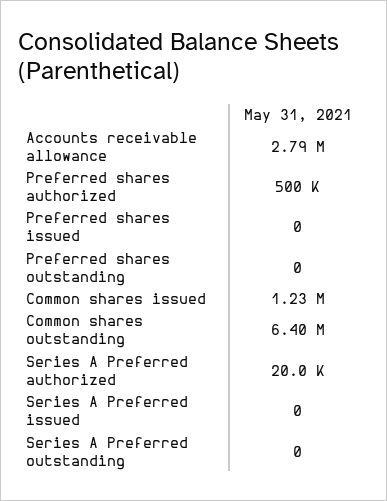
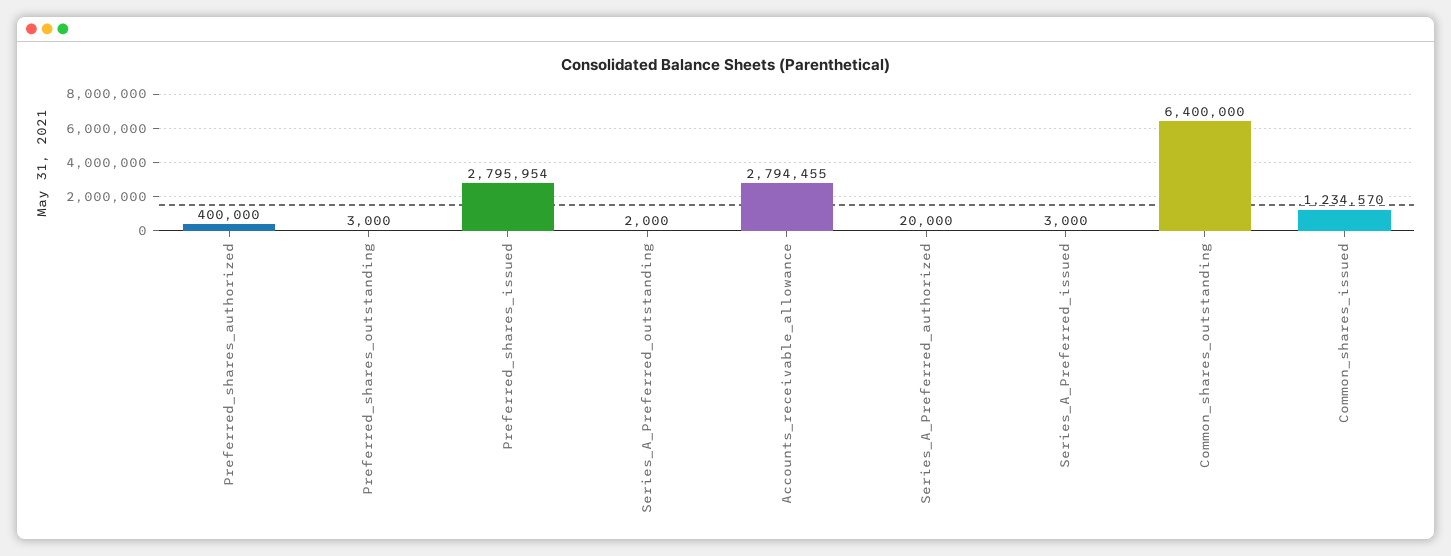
Preferred shares authorized: 500000 -> 400000
Preferred shares issued: 0 -> 2795954
Preferred shares outstanding: 0 -> 3000
Series A Preferred issued: 0 -> 3000
Series A Preferred outstanding: 0 -> 2000

